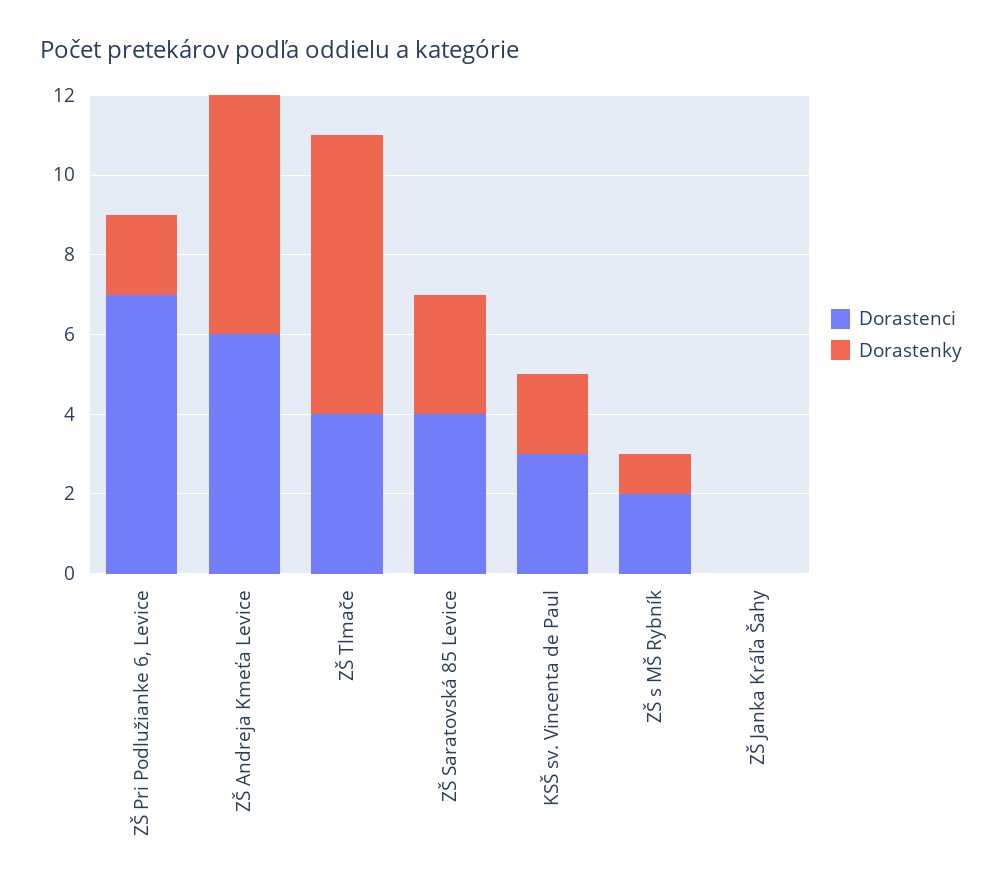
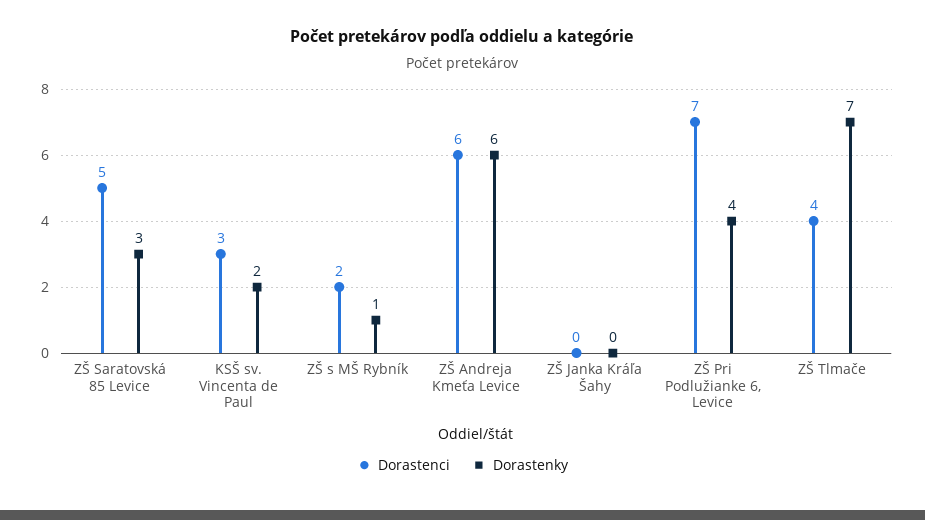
Dorastenky, ZŠ Pri Podlužianke 6, Levice: 2 -> 4
Dorastenci, ZŠ Saratovská 85 Levice: 4 -> 5

